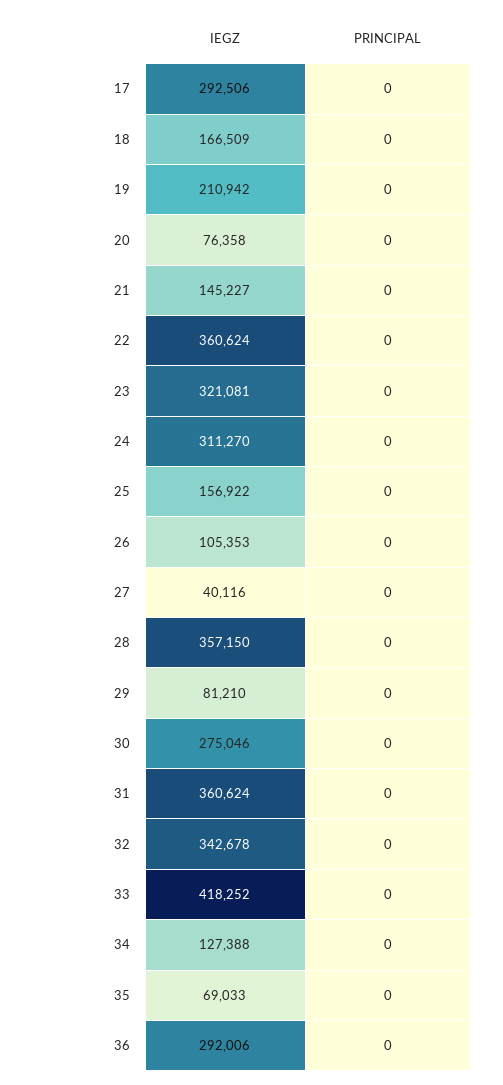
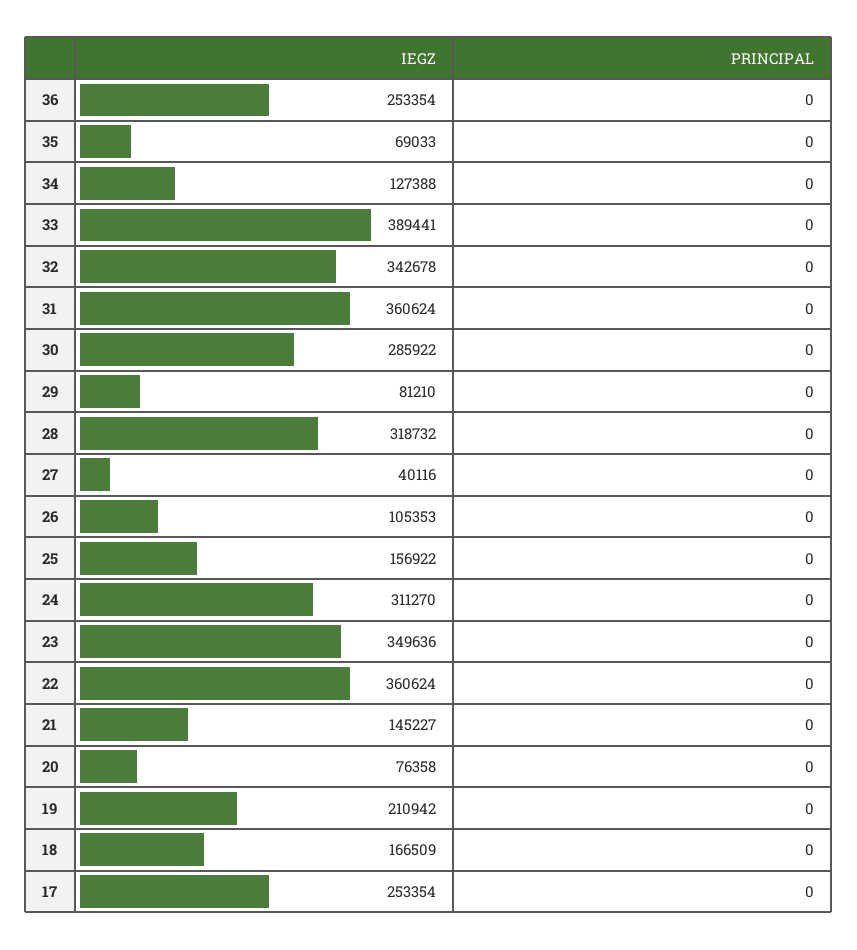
IEGZ, 17: 292506 -> 253354
IEGZ, 23: 321081 -> 349636
IEGZ, 28: 357150 -> 318732
IEGZ, 30: 275046 -> 285922
IEGZ, 33: 418252 -> 389441
IEGZ, 36: 292006 -> 253354

